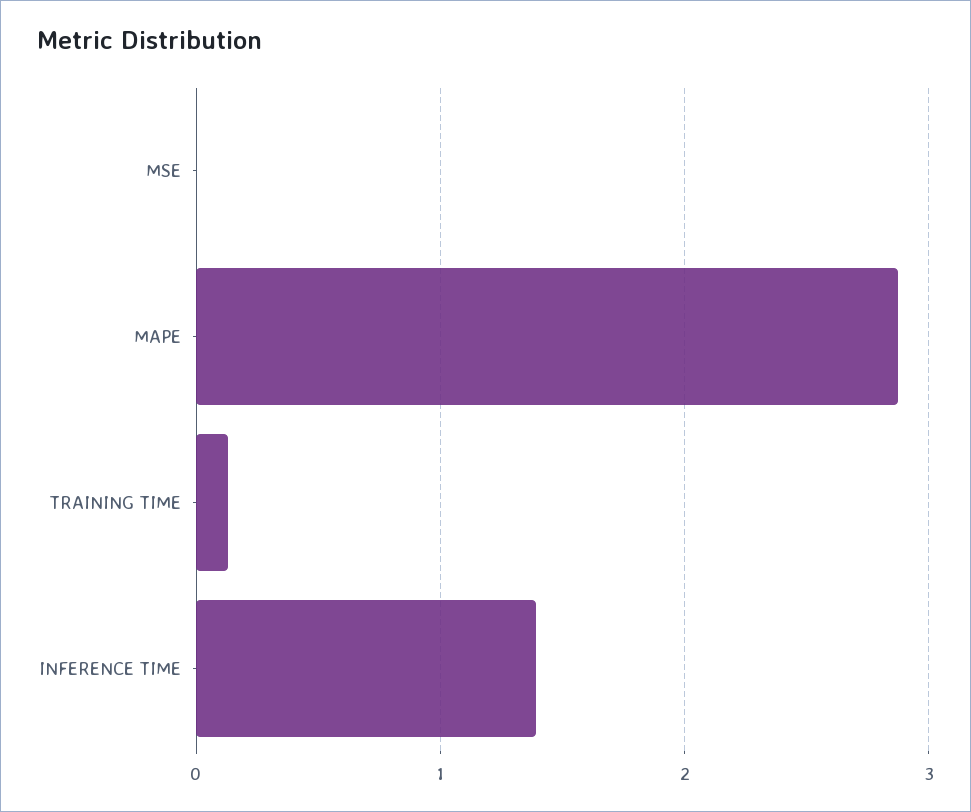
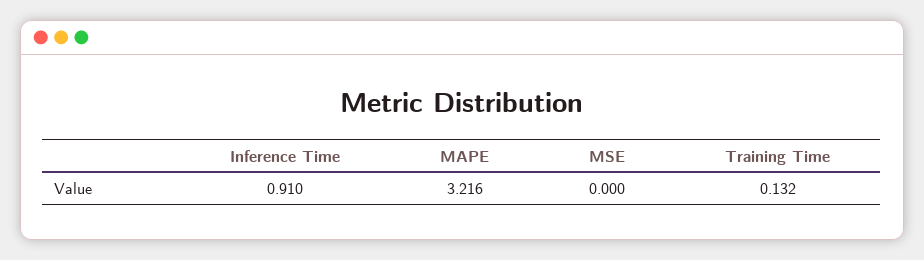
MAPE: 2.9 -> 3.216
INFERENCE TIME: 1.4 -> 0.91

